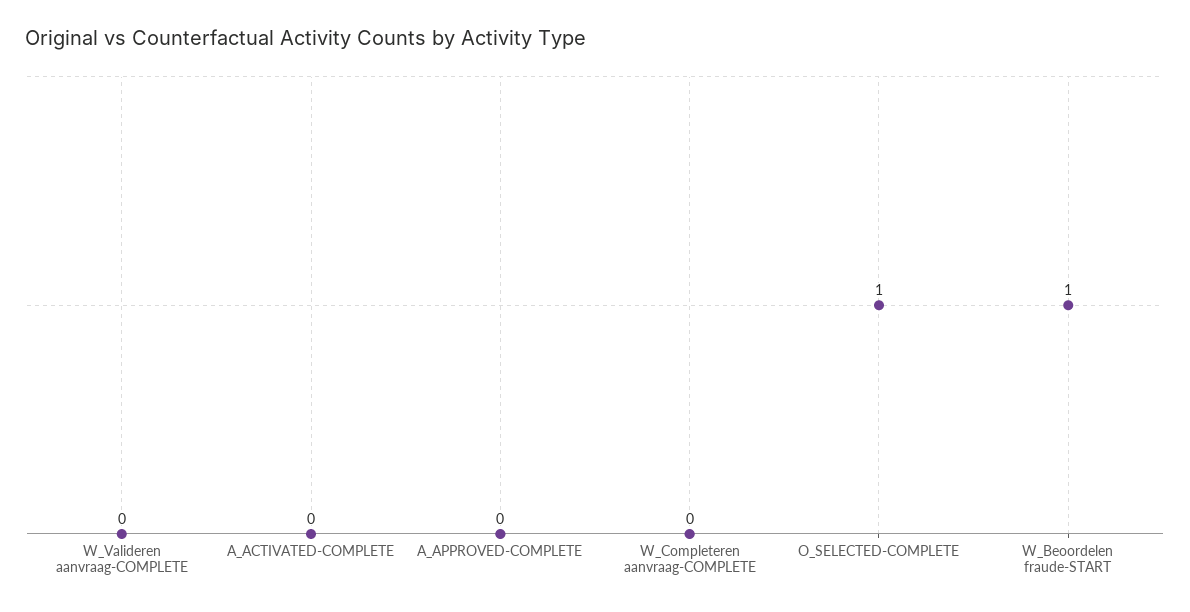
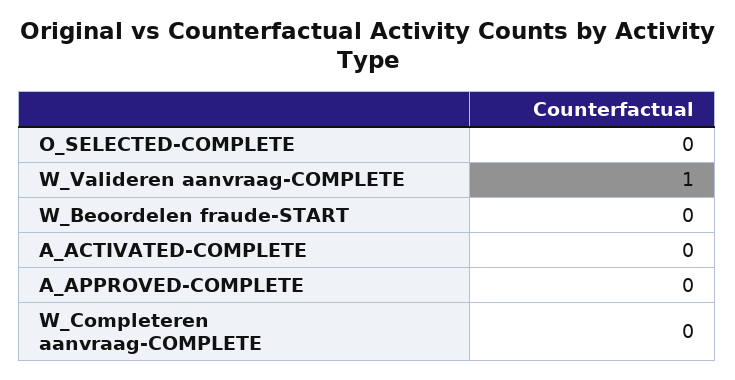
W_Valideren aanvraag-COMPLETE: 0 -> 1
O_SELECTED-COMPLETE: 1 -> 0
W_Beoordelen fraude-START: 1 -> 0

